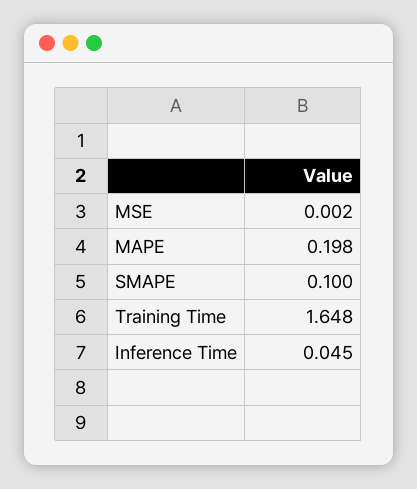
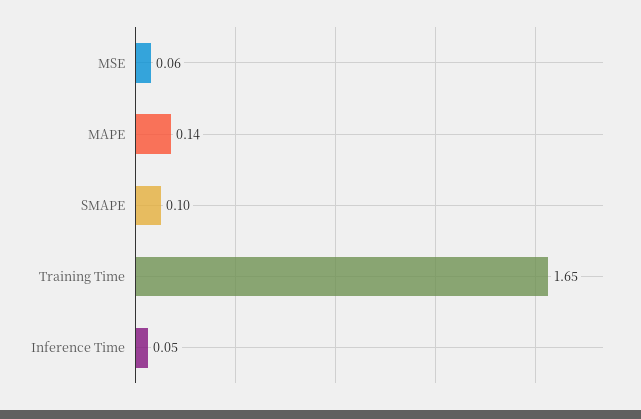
MSE: 0.002 -> 0.06
MAPE: 0.198 -> 0.14

